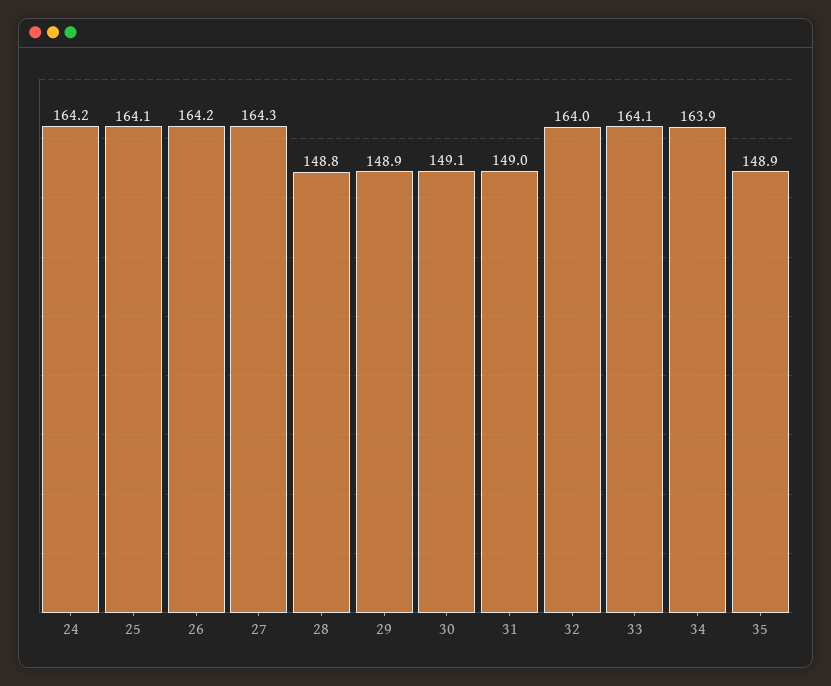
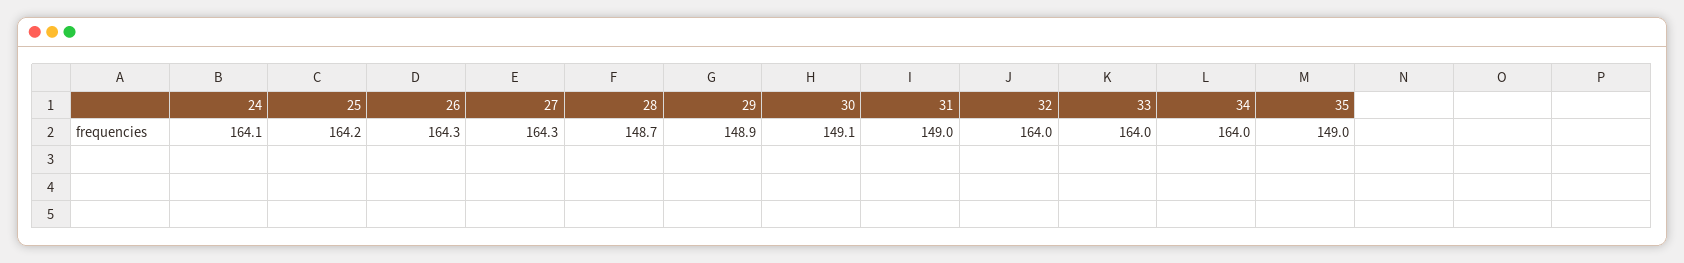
24: 164.2 -> 164.1
25: 164.1 -> 164.2
26: 164.2 -> 164.3
28: 148.8 -> 148.7
33: 164.1 -> 164
34: 163.9 -> 164
35: 148.9 -> 149

